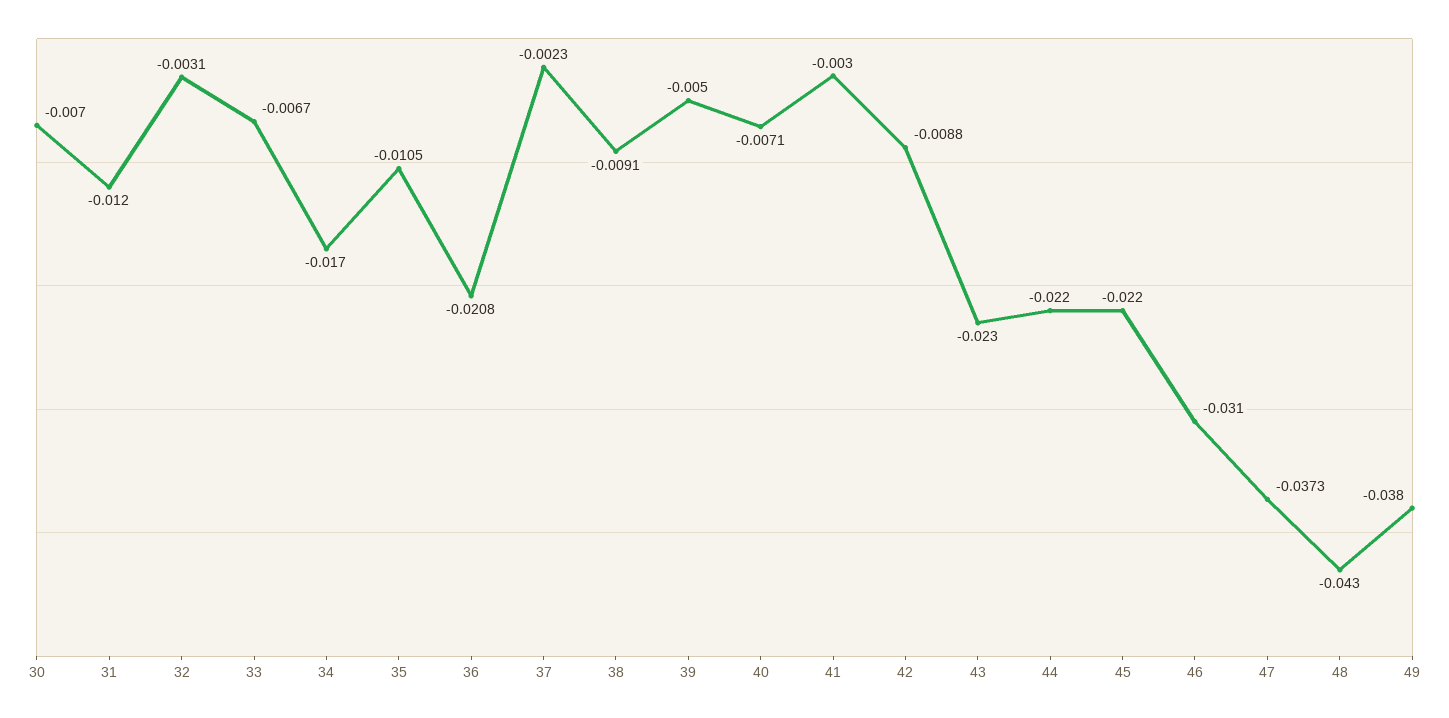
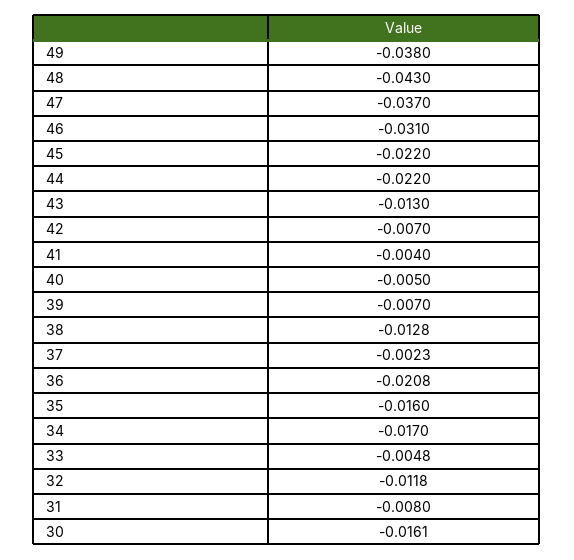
30: -0.007 -> -0.0161
31: -0.012 -> -0.008
32: -0.0031 -> -0.0118
33: -0.0067 -> -0.0048
35: -0.0105 -> -0.016
38: -0.0091 -> -0.0128
39: -0.005 -> -0.007
40: -0.0071 -> -0.005
41: -0.003 -> -0.004
42: -0.0088 -> -0.007
43: -0.023 -> -0.013
47: -0.0373 -> -0.037

